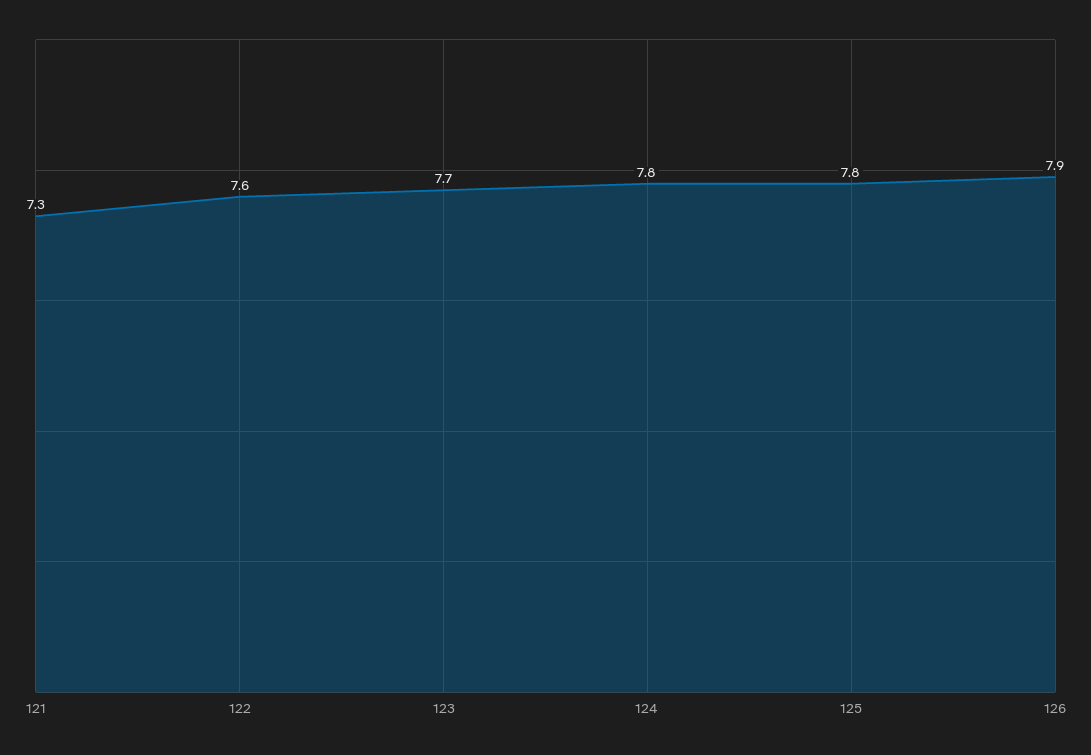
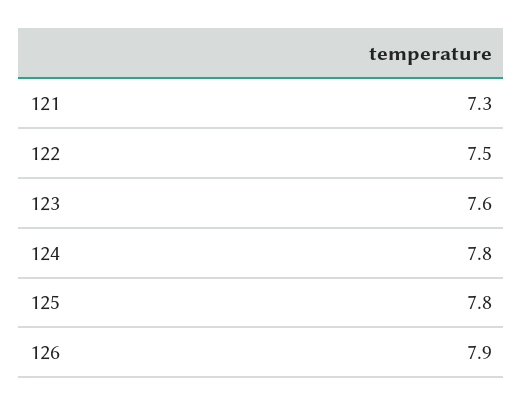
122: 7.6 -> 7.5
123: 7.7 -> 7.6

